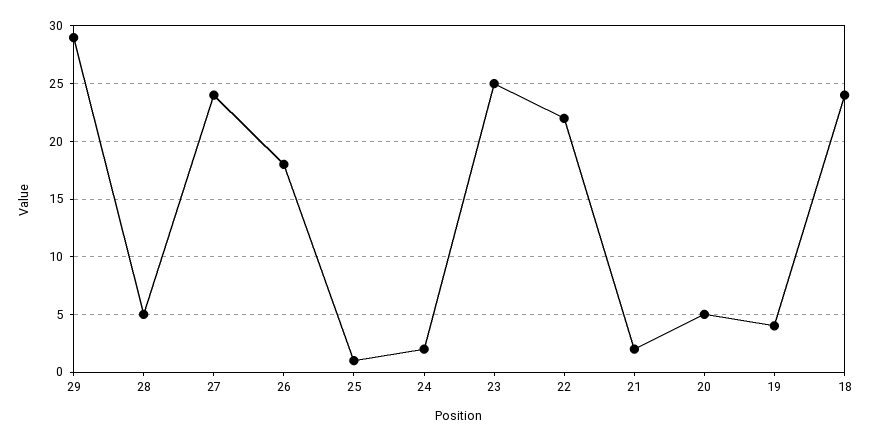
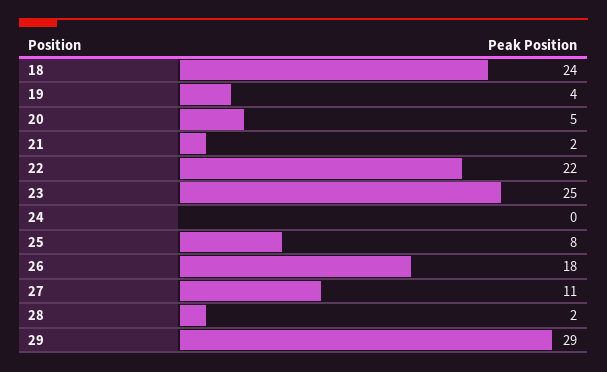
28: 5 -> 2
27: 24 -> 11
25: 1 -> 8
24: 2 -> 0

